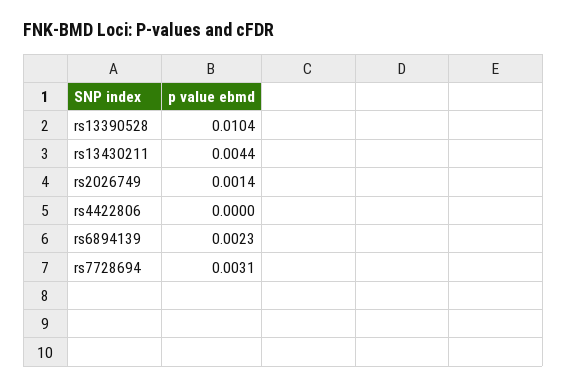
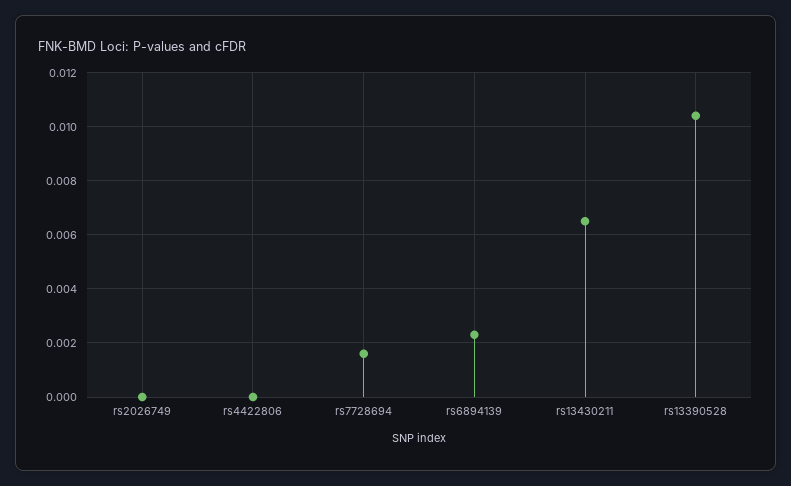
rs13430211: 0.0044 -> 0.0065
rs2026749: 0.0014 -> 0
rs7728694: 0.0031 -> 0.0015

